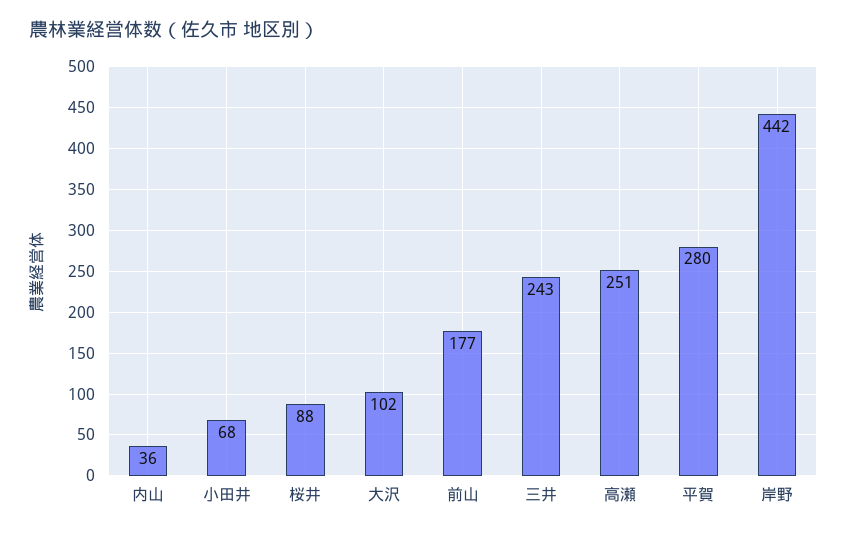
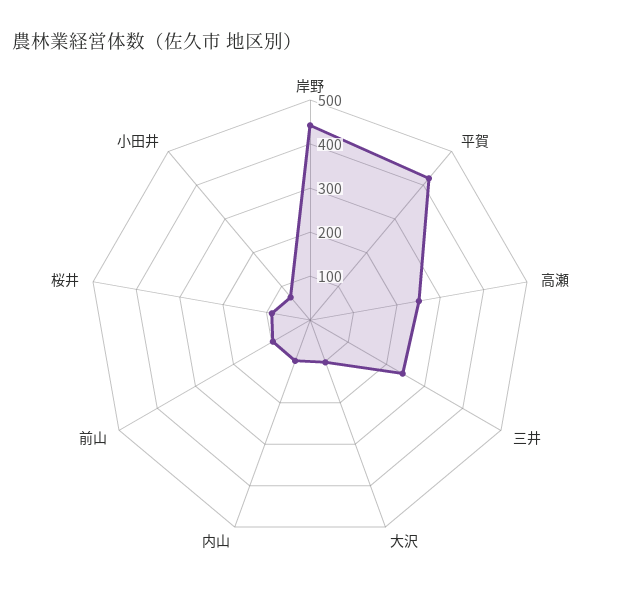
内山: 36 -> 100
前山: 177 -> 100
平賀: 280 -> 420

